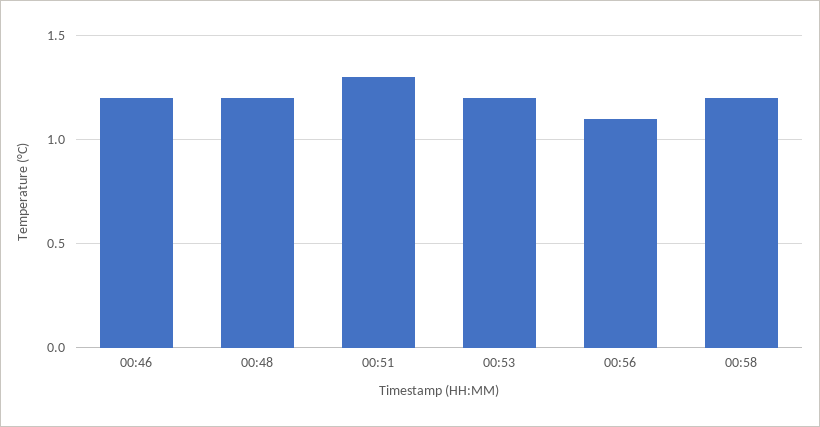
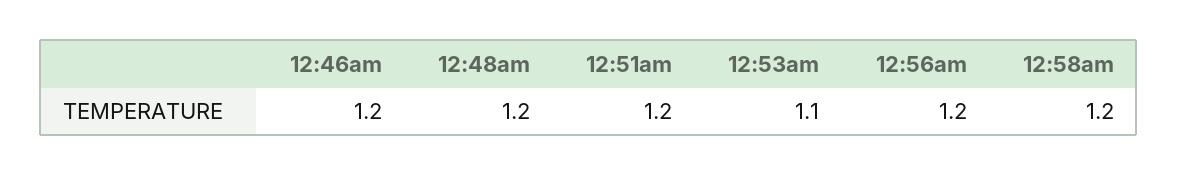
00:51: 1.3 -> 1.2
00:53: 1.2 -> 1.1
00:56: 1.1 -> 1.2

